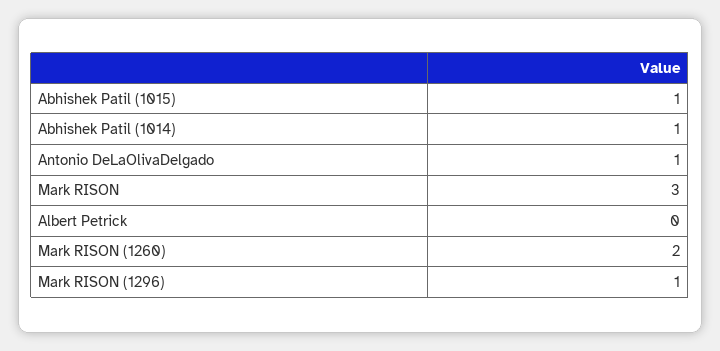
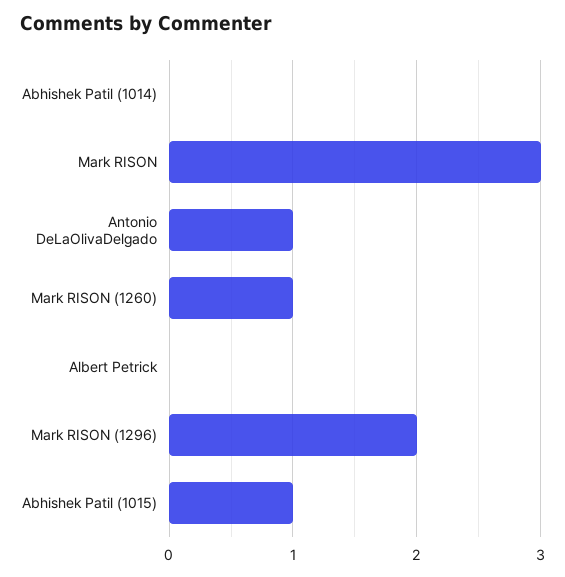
Abhishek Patil (1014): 1 -> 0
Mark RISON (1260): 2 -> 1
Mark RISON (1296): 1 -> 2

